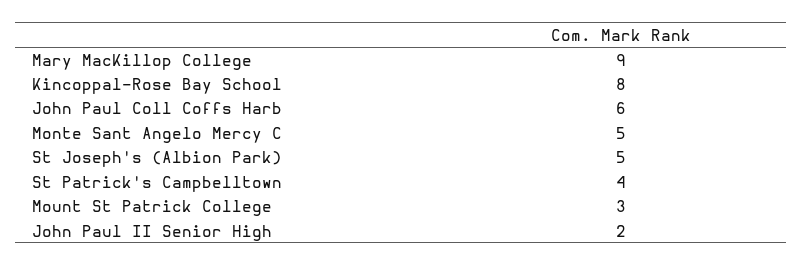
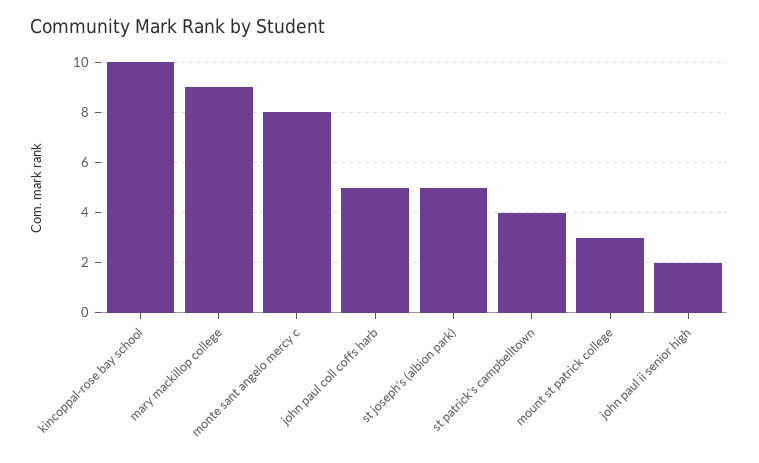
Kincoppal-Rose Bay School: 8 -> 10
John Paul Coll Coffs Harb: 6 -> 5
Monte Sant Angelo Mercy C: 5 -> 8

